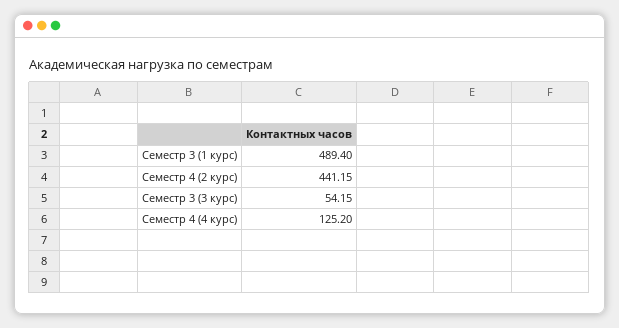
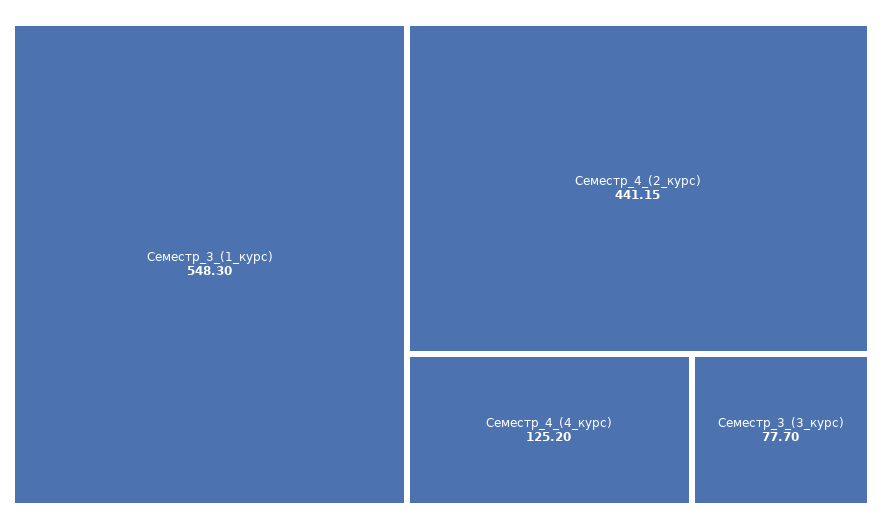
Семестр 3 (1 курс): 489.4 -> 548.3
Семестр 3 (3 курс): 54.15 -> 77.7

